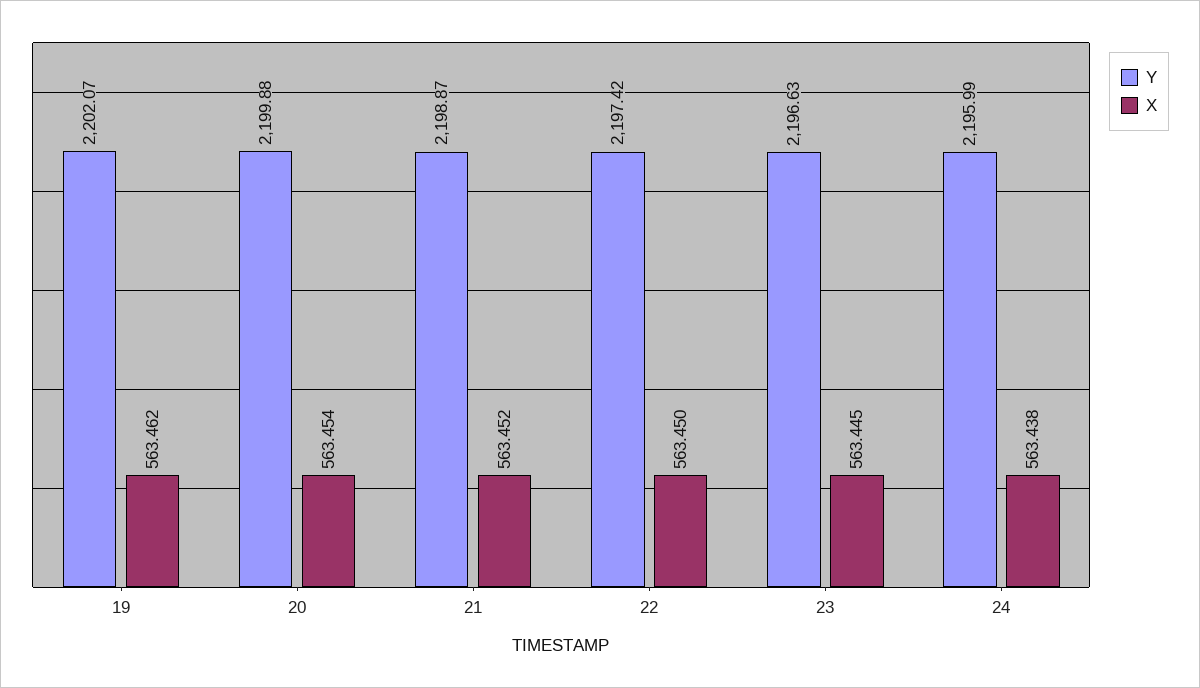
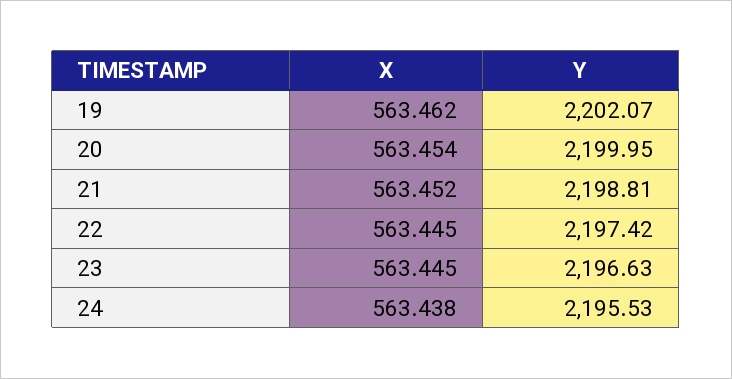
Y, 20: 2199.88 -> 2199.95
Y, 21: 2198.87 -> 2198.81
X, 22: 563.45 -> 563.445
Y, 24: 2195.99 -> 2195.53

